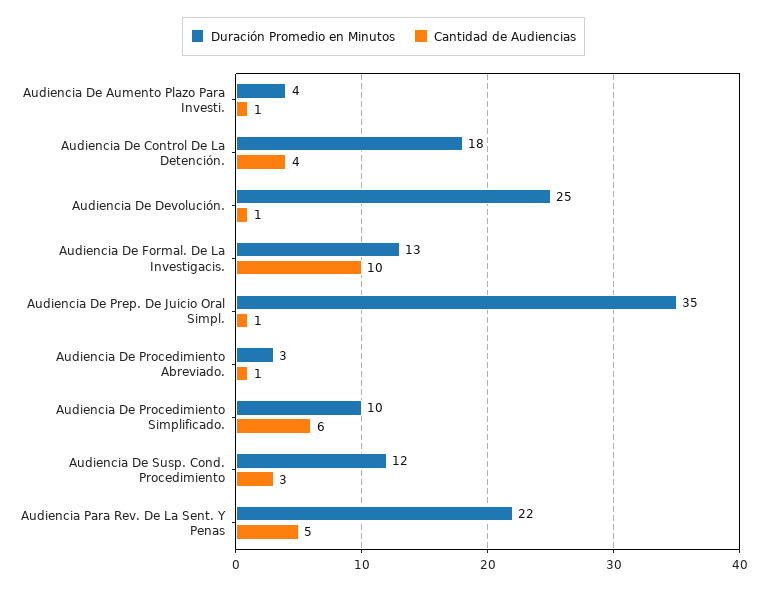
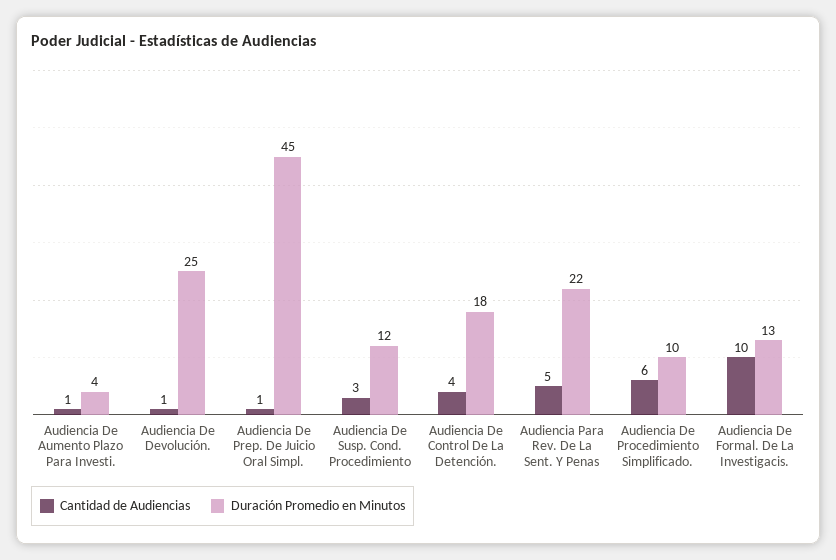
Duración Promedio en Minutos, Audiencia De Prep. De Juicio Oral Simpl.: 35 -> 45
Duración Promedio en Minutos, Audiencia De Procedimiento Abreviado.: 3 -> none
Cantidad de Audiencias, Audiencia De Procedimiento Abreviado.: 1 -> none

